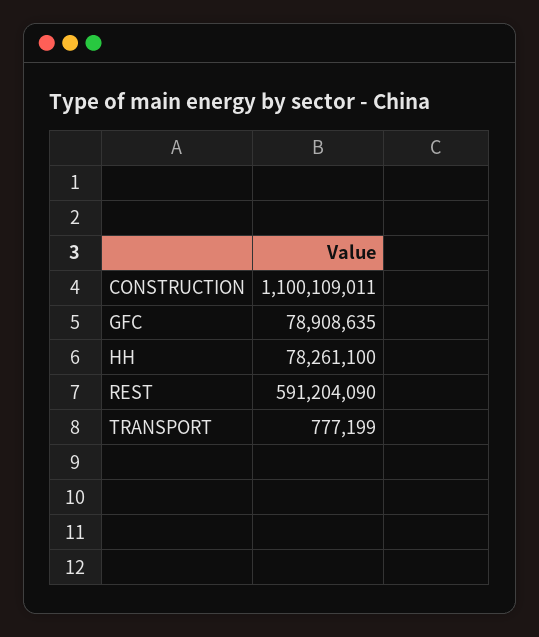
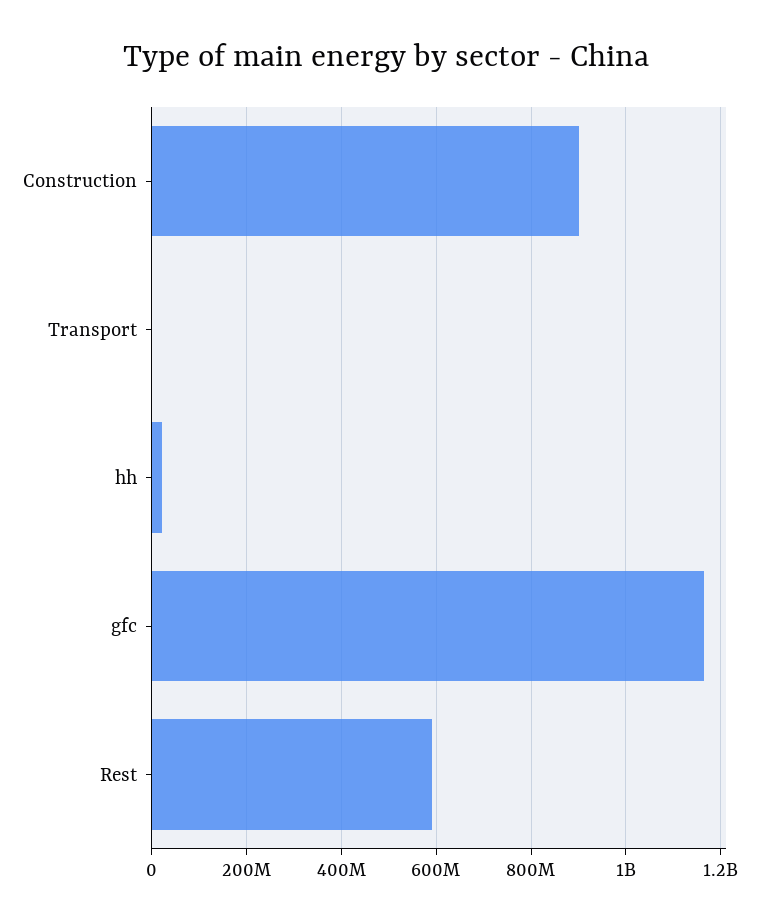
CONSTRUCTION: 1100109011 -> 900000000
GFC: 78908635 -> 1160000000
HH: 78261100 -> 20000000

